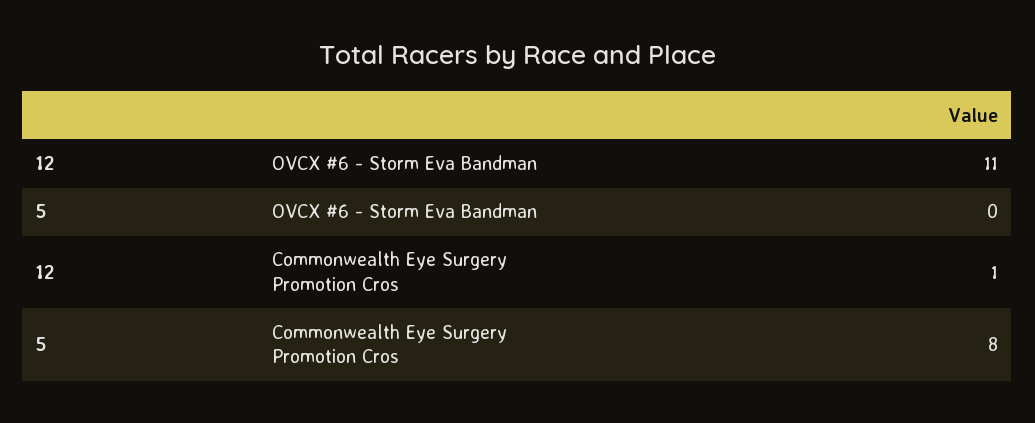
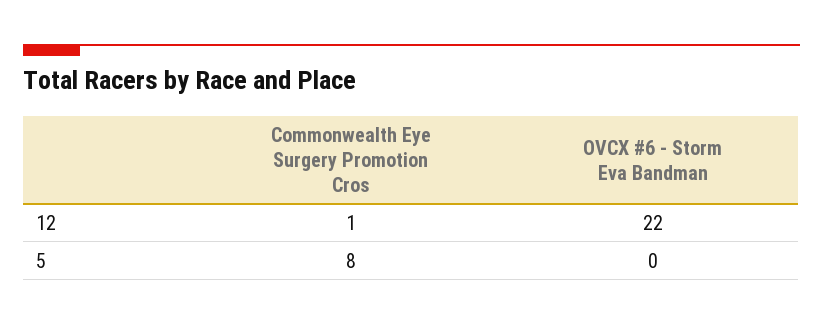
12, OVCX #6 - Storm Eva Bandman: 11 -> 22

